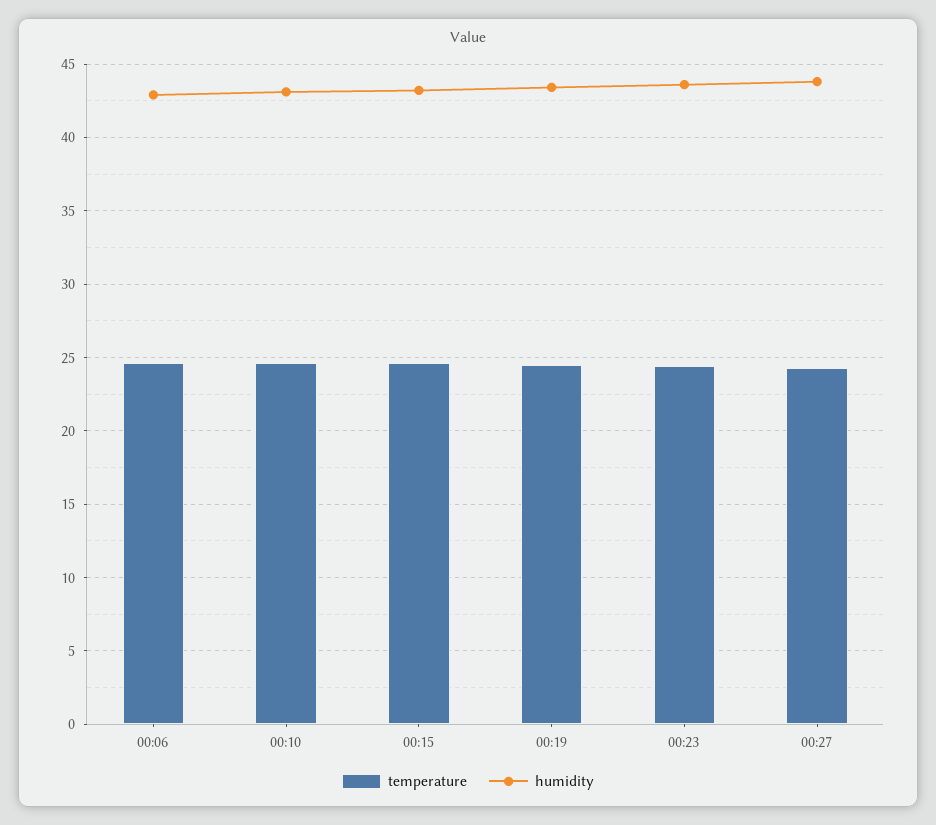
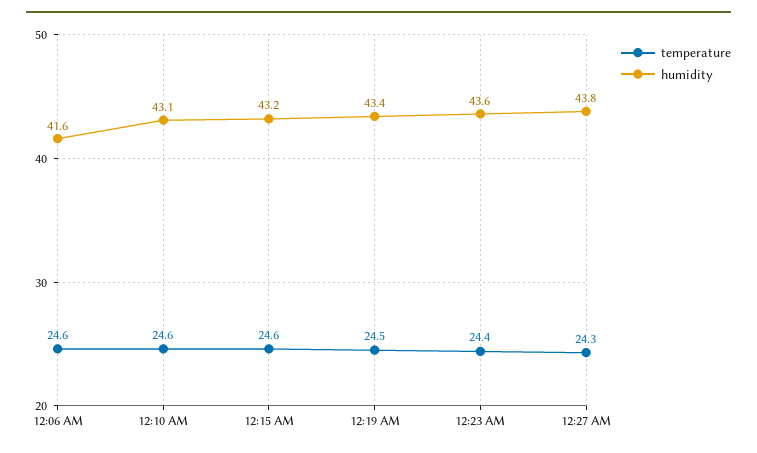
humidity, 00:06: 43 -> 41.6

